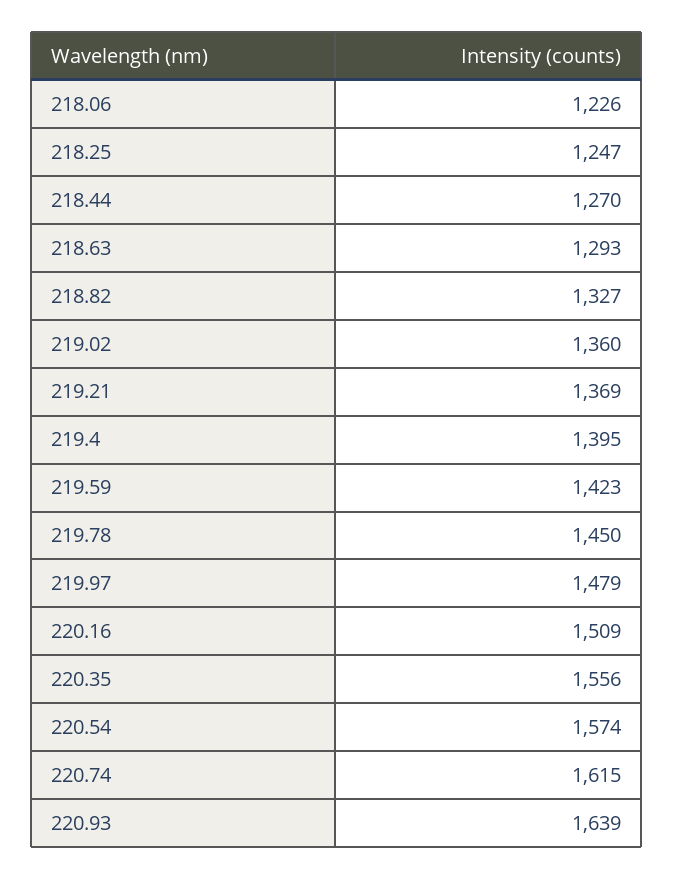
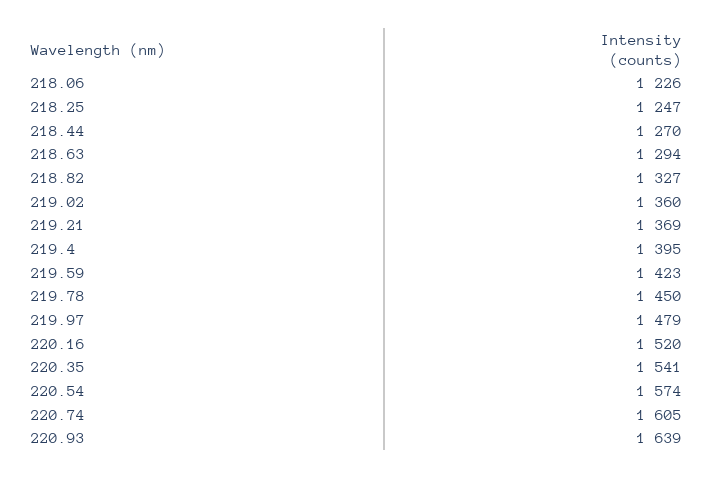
218.63: 1293 -> 1294
220.16: 1509 -> 1520
220.35: 1556 -> 1541
220.74: 1615 -> 1605

